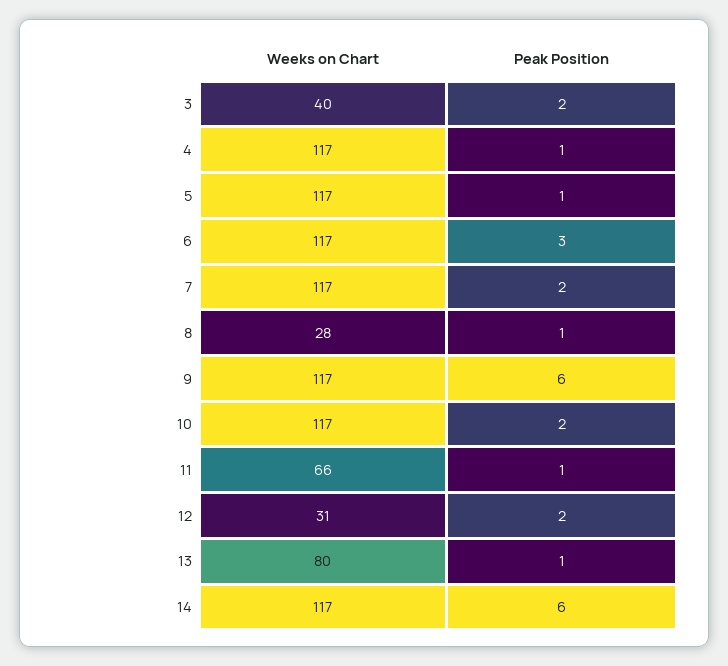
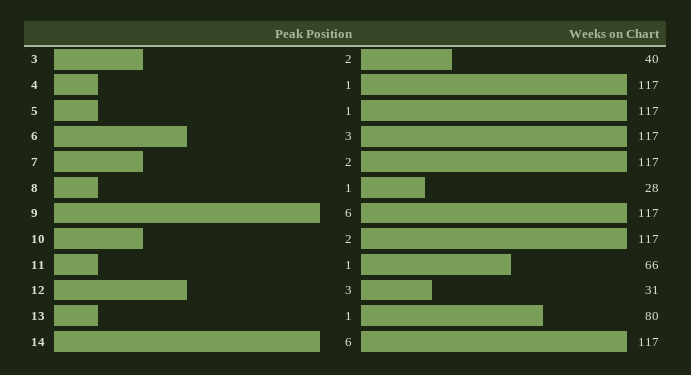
Peak Position, 12: 2 -> 3

